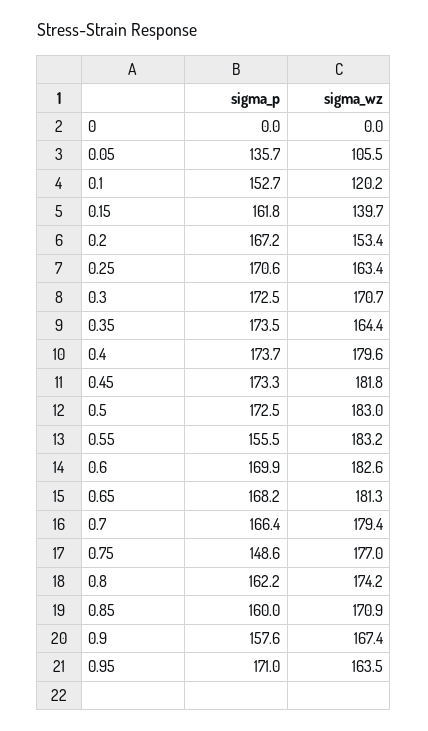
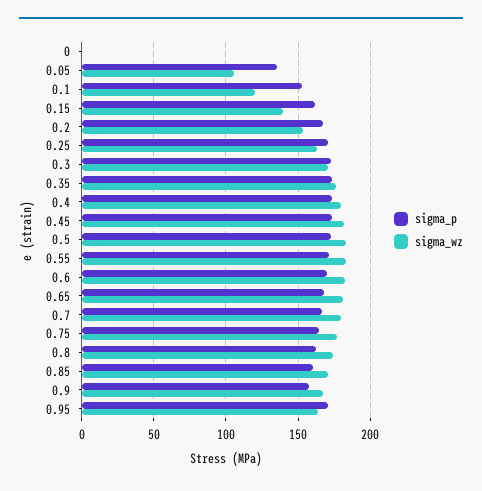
sigma_wz, 0.35: 164.4 -> 175
sigma_p, 0.55: 155.5 -> 170
sigma_p, 0.75: 148.6 -> 165

